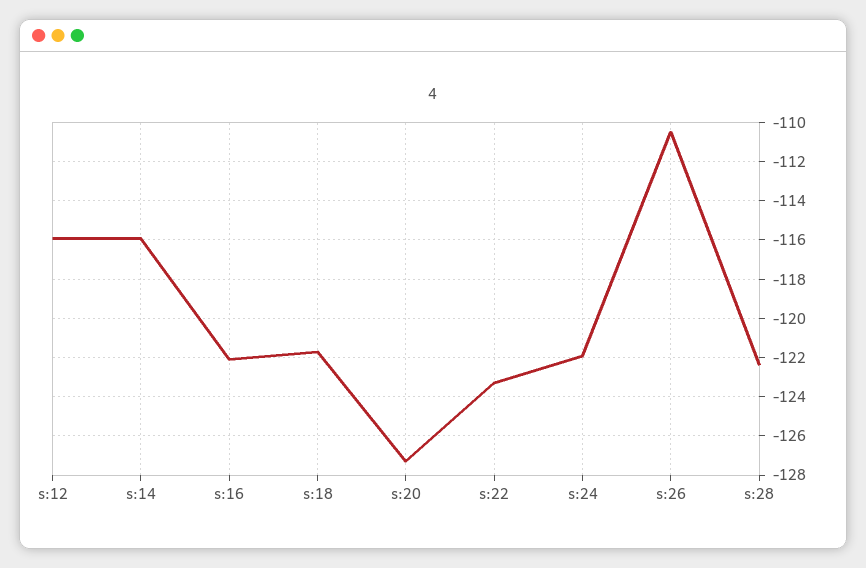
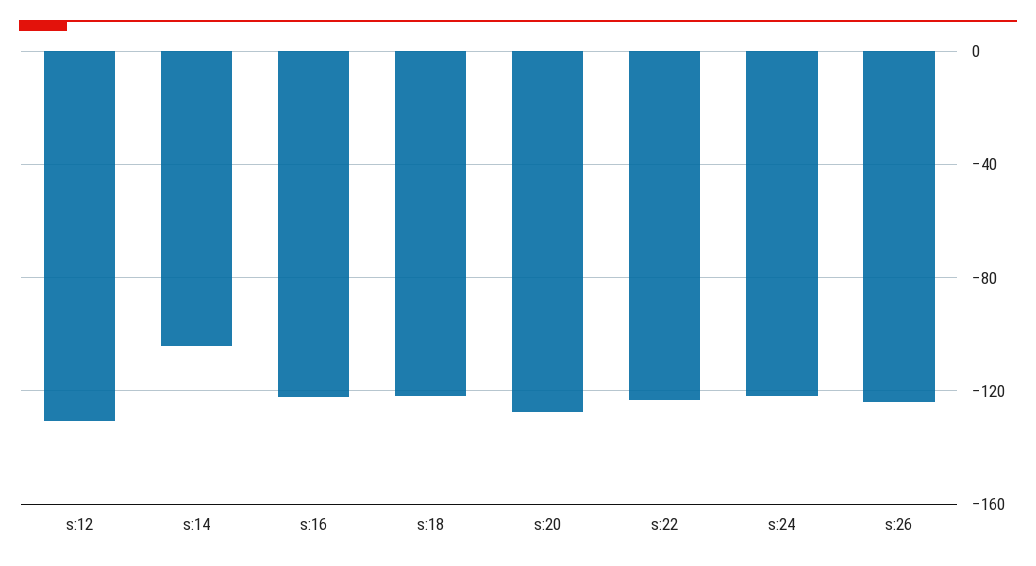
s:12: -116 -> -130
s:14: -116 -> -105
s:26: -110.5 -> -125
s:28: -122.5 -> none

